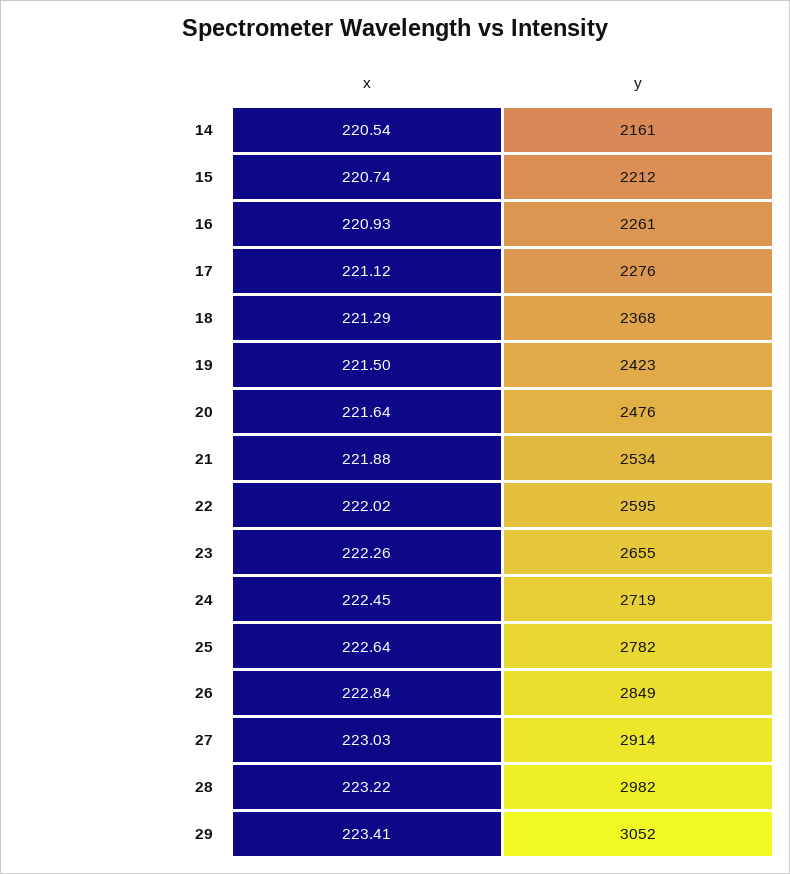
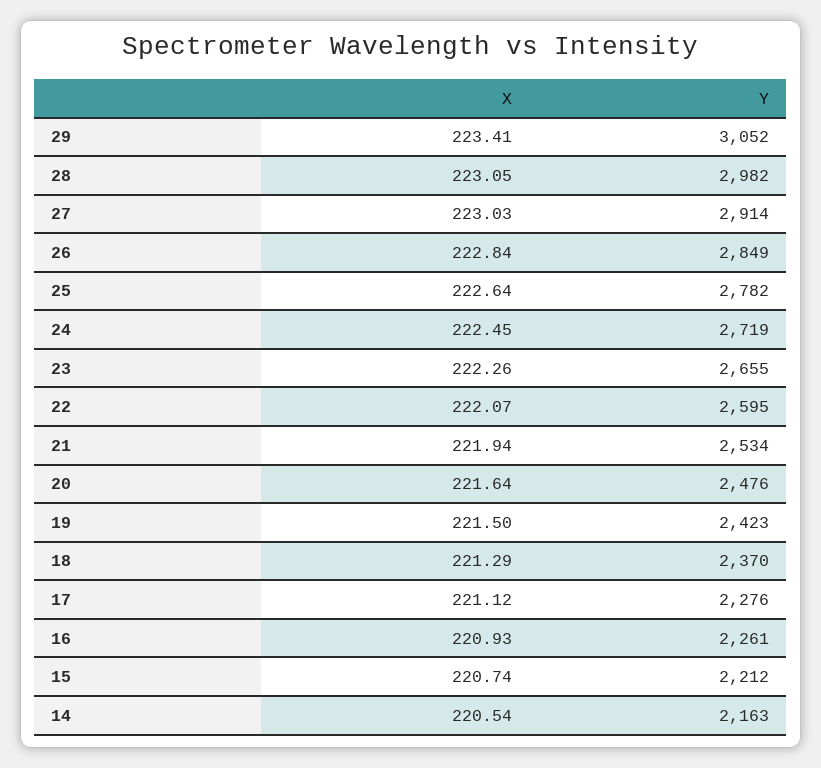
y, 14: 2161 -> 2163
y, 18: 2368 -> 2370
x, 21: 221.88 -> 221.94
x, 22: 222.02 -> 222.07
x, 28: 223.22 -> 223.05

